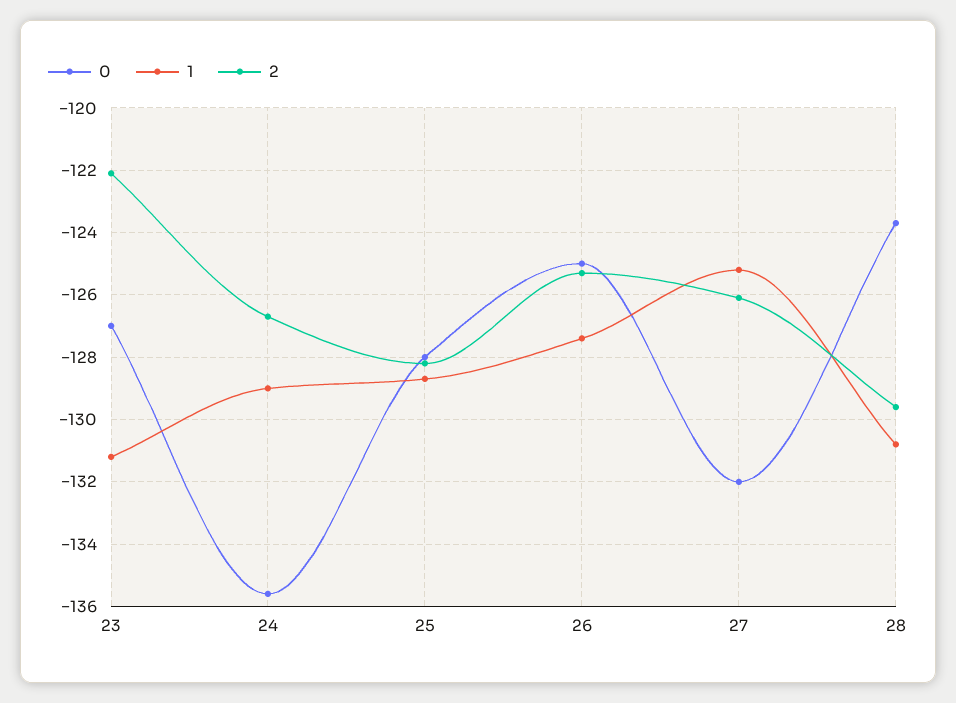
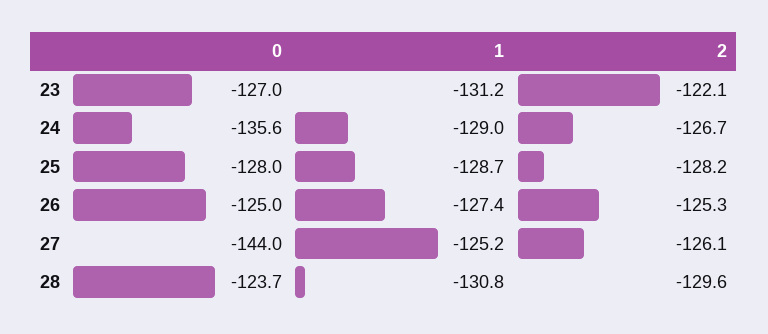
0, 27: -132 -> -144

